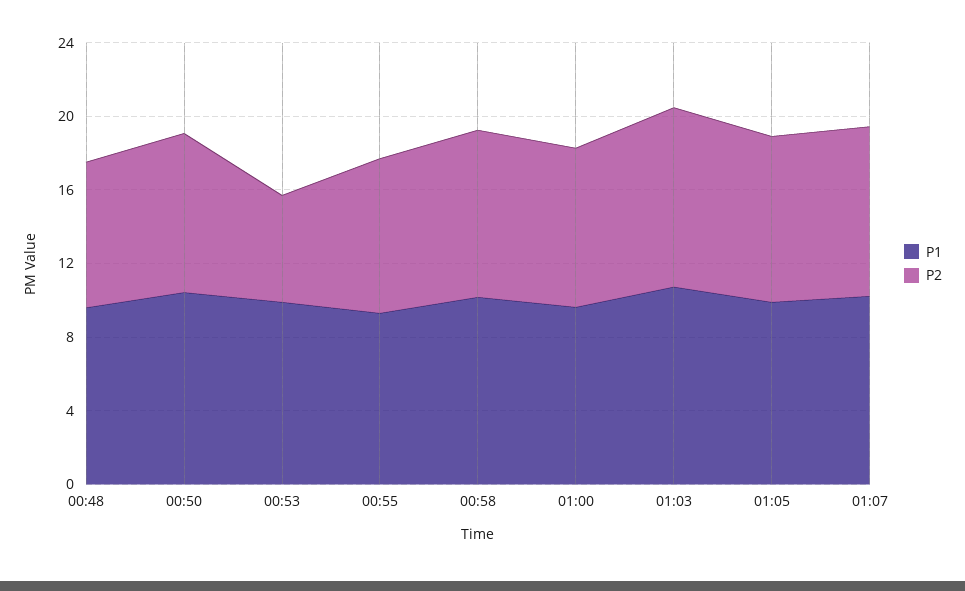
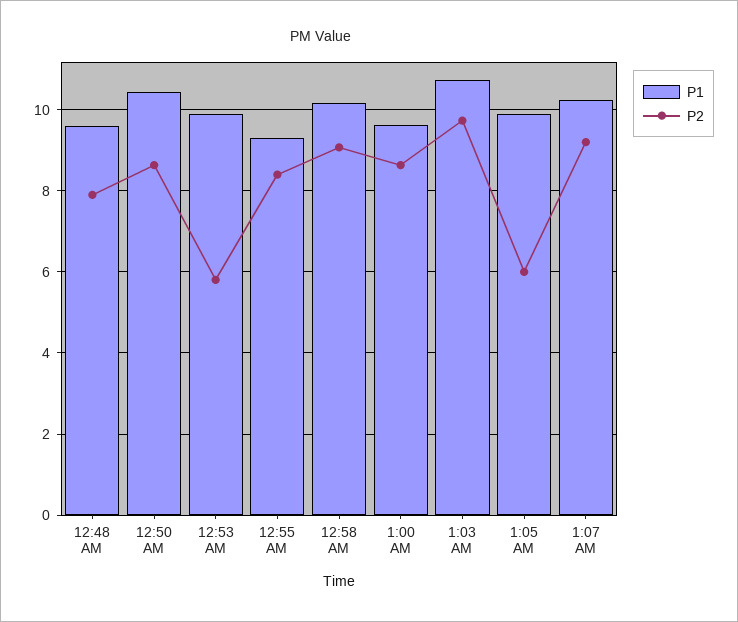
P2, 01:05: 9 -> 6

